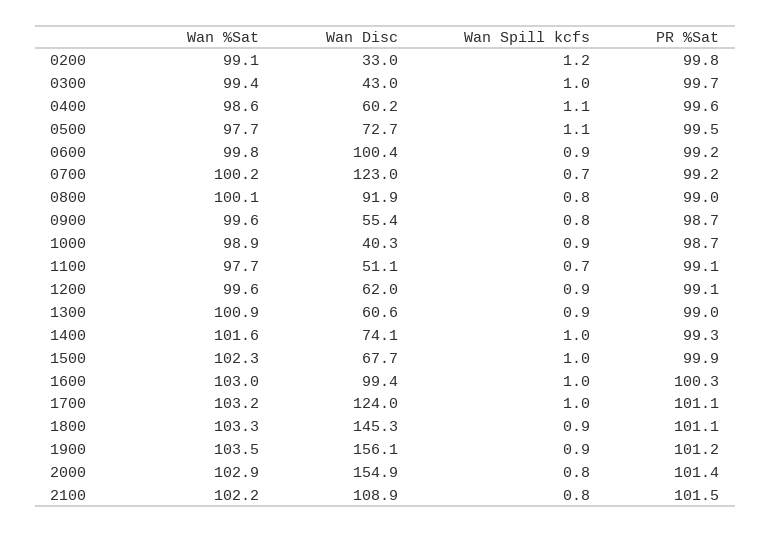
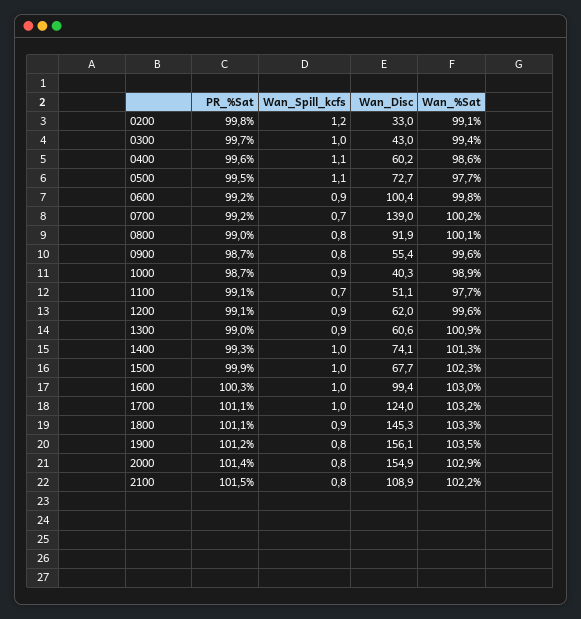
Wan Disc, 0700: 123 -> 139
Wan %Sat, 1400: 101.6 -> 101.3
Wan Spill kcfs, 1900: 0.9 -> 0.8

